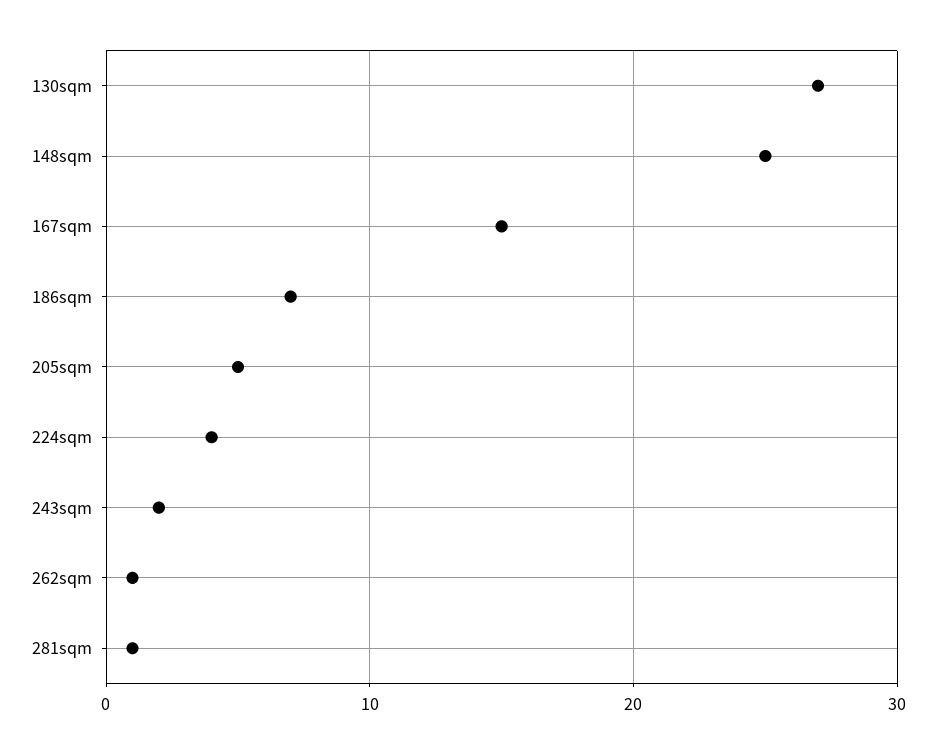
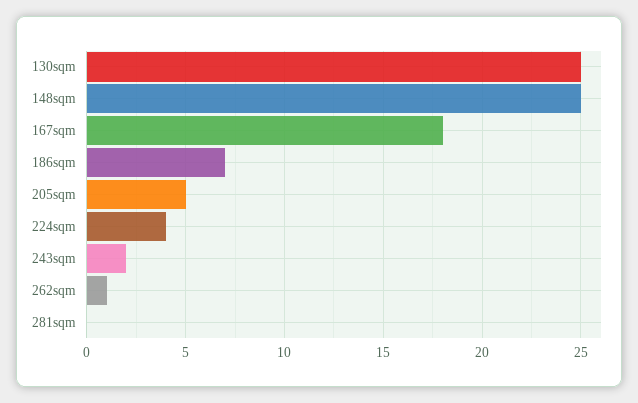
130sqm: 27 -> 25
167sqm: 15 -> 18
281sqm: 1 -> 0

